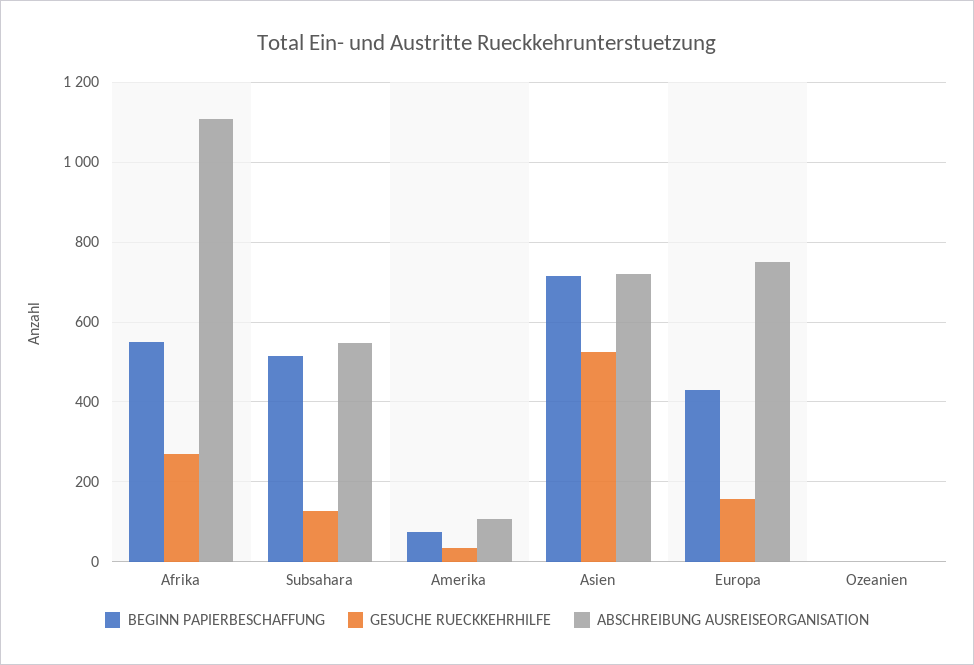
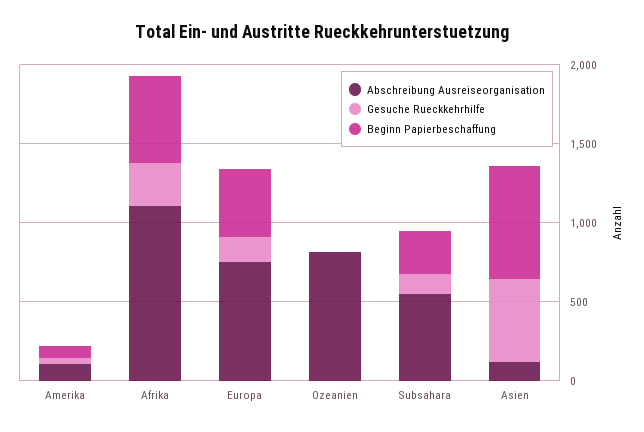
BEGINN PAPIERBESCHAFFUNG, Subsahara: 520 -> 300
ABSCHREIBUNG AUSREISEORGANISATION, Asien: 720 -> 100
ABSCHREIBUNG AUSREISEORGANISATION, Ozeanien: 0 -> 800

